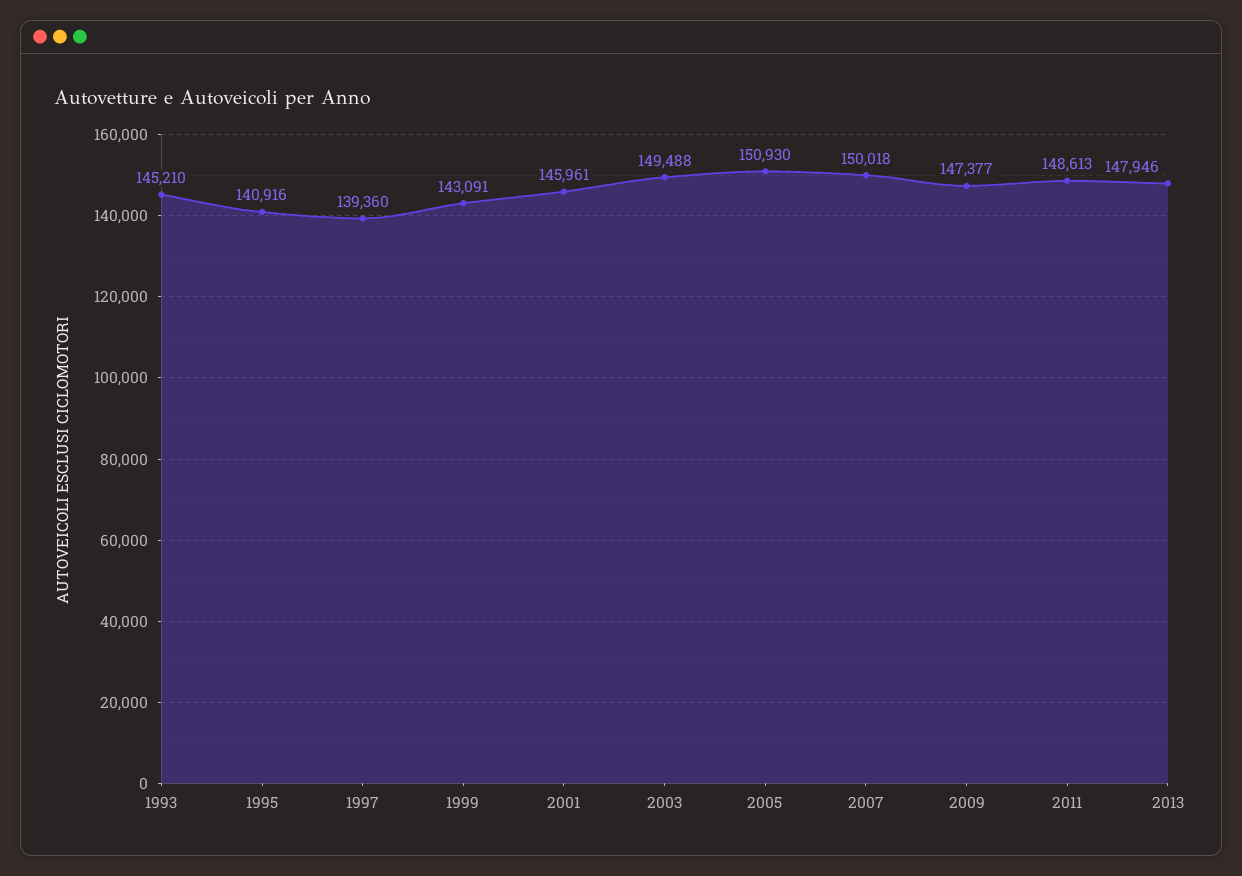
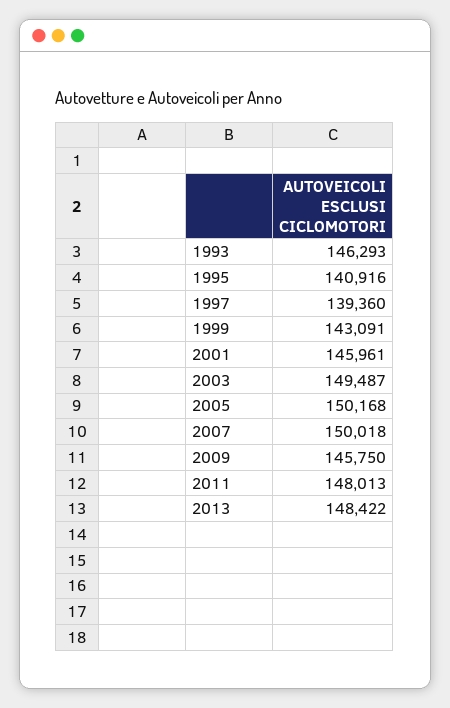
1993: 145210 -> 146293
2003: 149488 -> 149487
2005: 150930 -> 150168
2009: 147377 -> 145750
2011: 148613 -> 148013
2013: 147946 -> 148422

